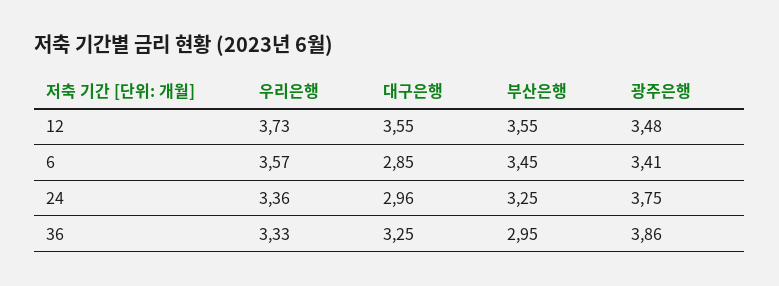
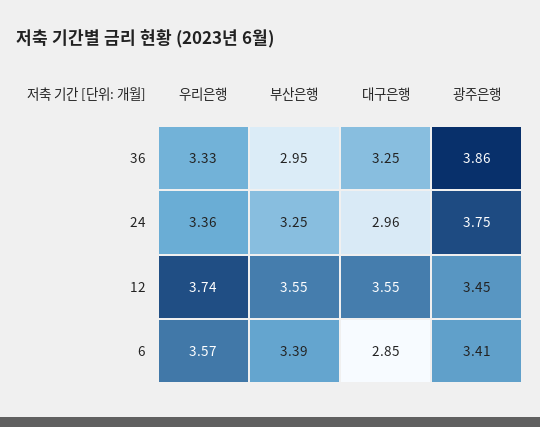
우리은행, 12: 3.73 -> 3.74
광주은행, 12: 3.48 -> 3.45
부산은행, 6: 3.45 -> 3.39

